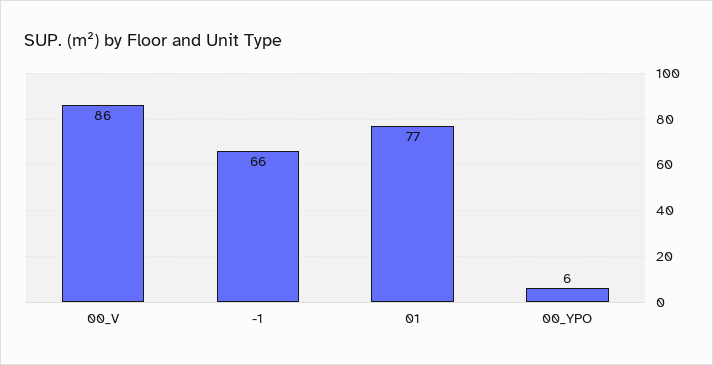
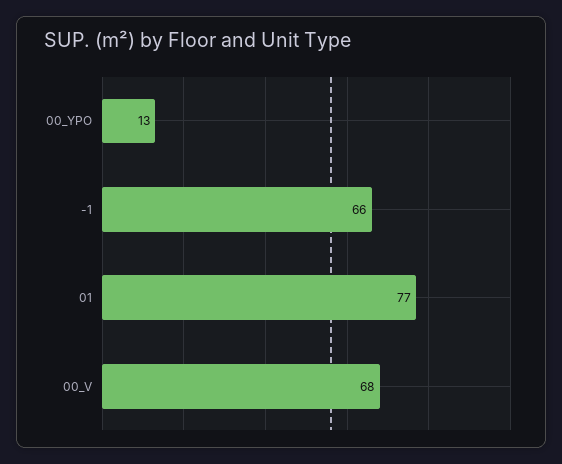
00_V: 86 -> 68
00_YPO: 6 -> 13

